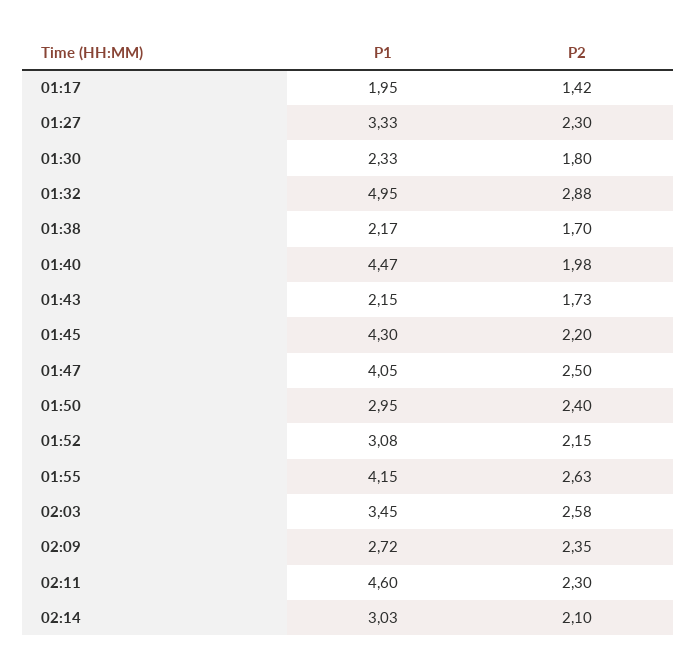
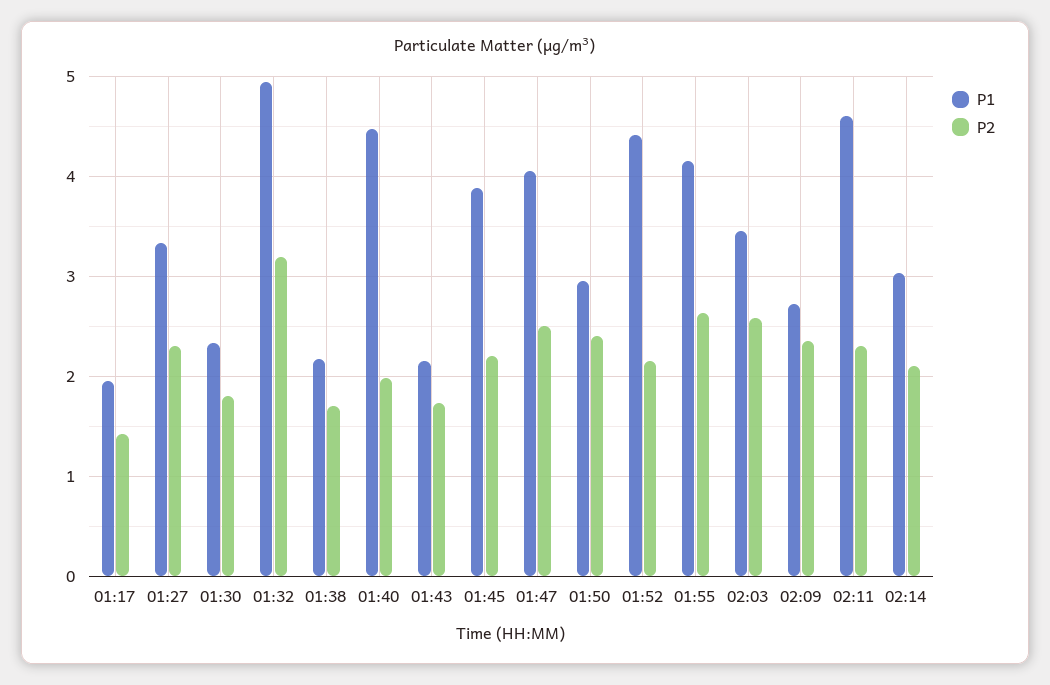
P2, 01:32: 2.88 -> 3.2
P1, 01:45: 4.3 -> 3.9
P1, 01:52: 3.08 -> 4.4

